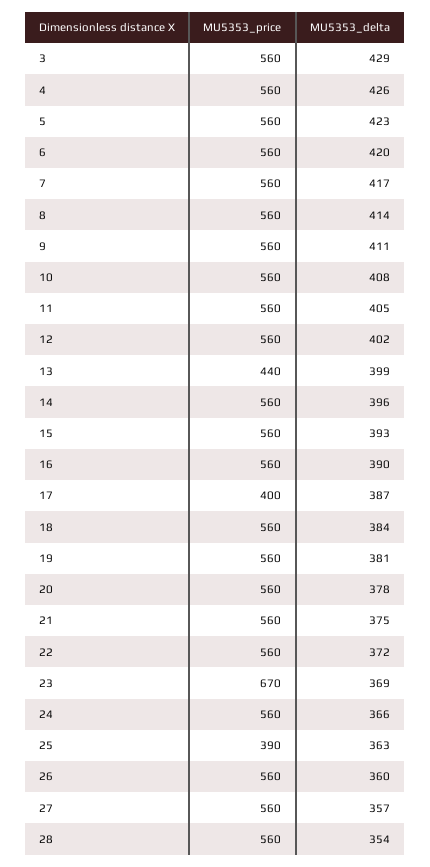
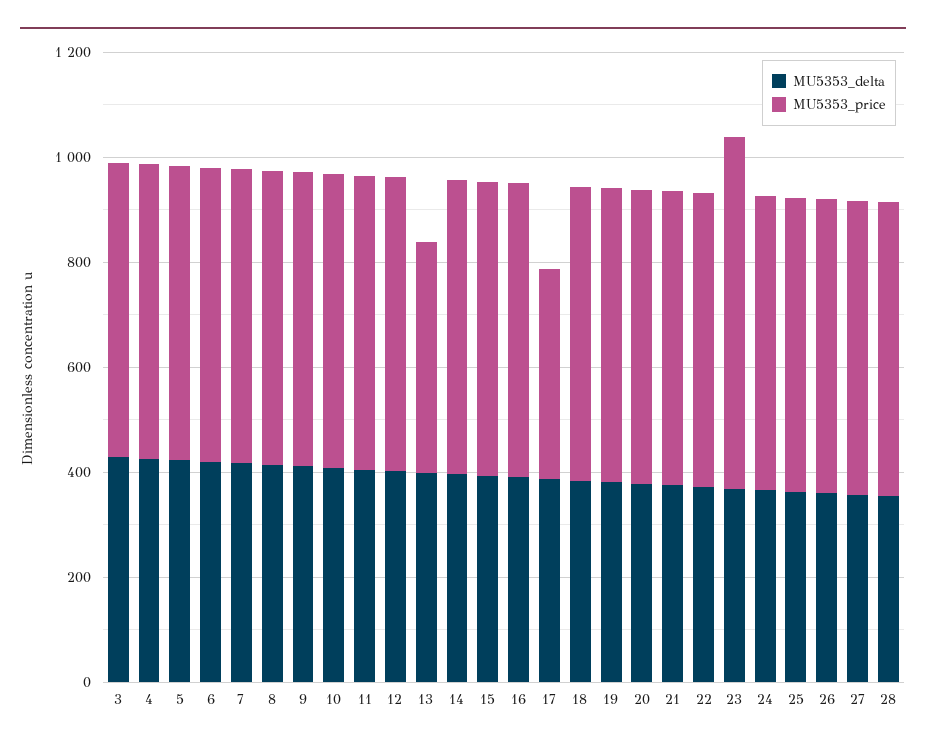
MU5353_price, 25: 390 -> 550

